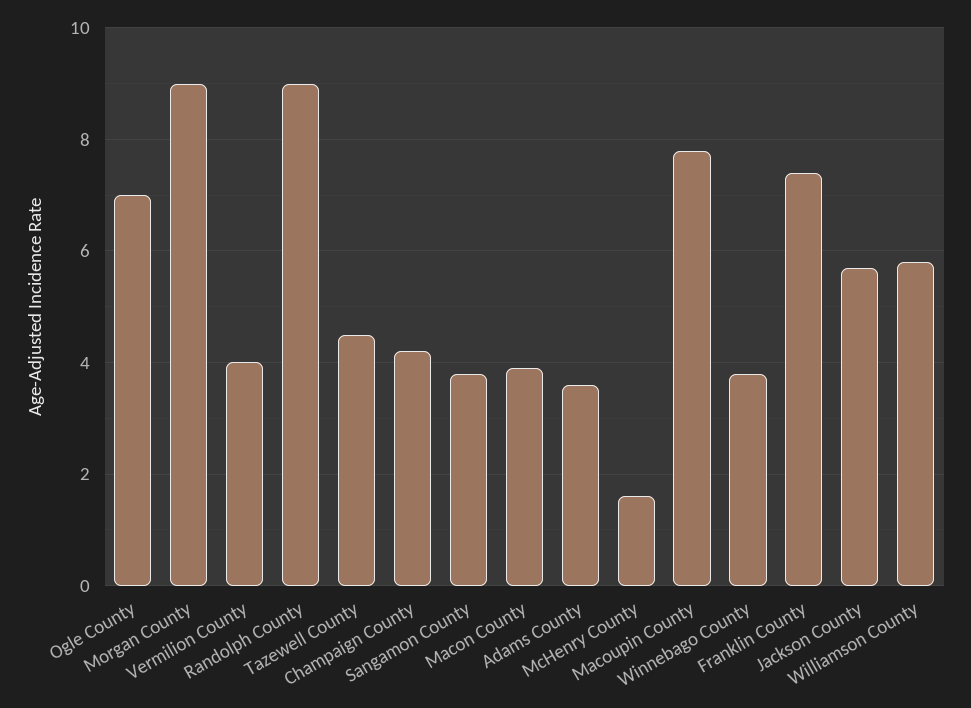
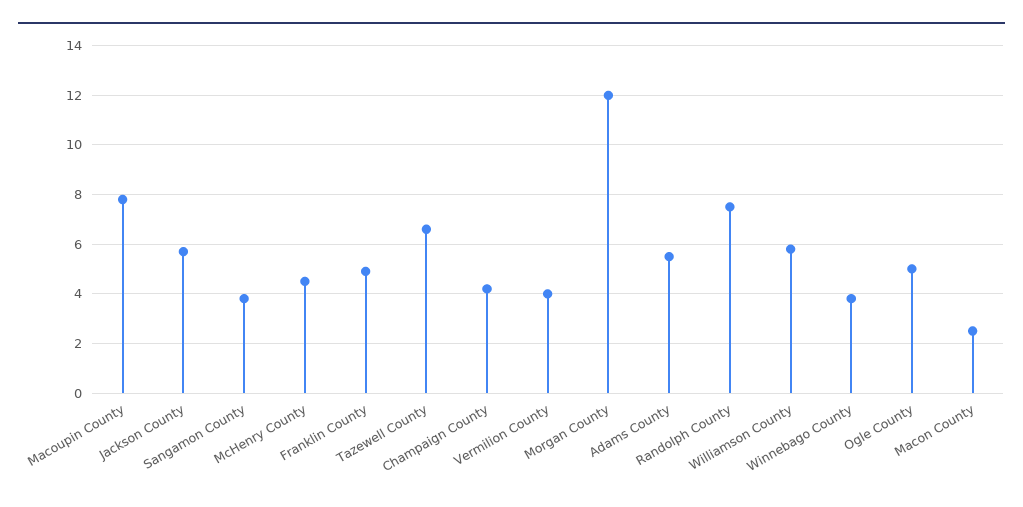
Ogle County: 7 -> 5
Morgan County: 9 -> 12
Randolph County: 9 -> 7.5
Tazewell County: 4.5 -> 6.5
Macon County: 4 -> 2.5
Adams County: 3.5 -> 5.5
McHenry County: 1.5 -> 4.5
Franklin County: 7.5 -> 5

